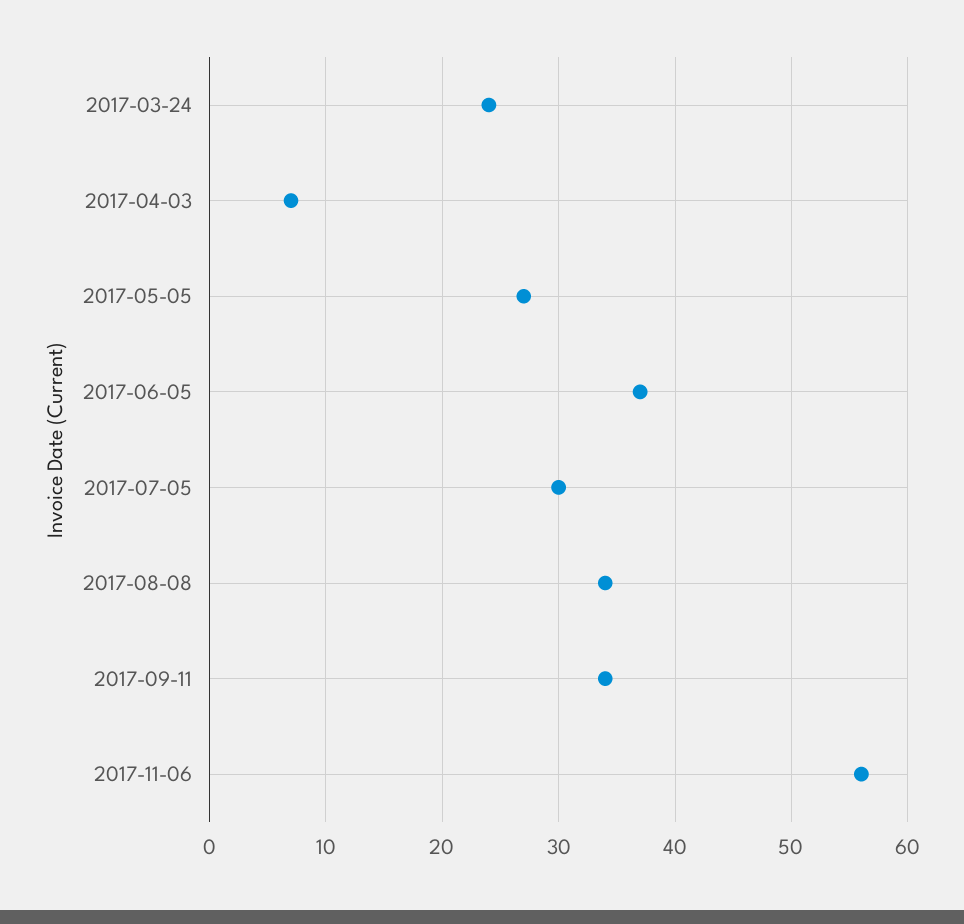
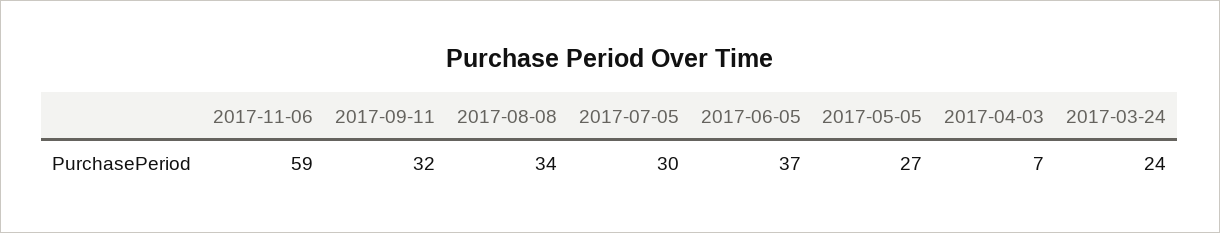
2017-09-11: 34 -> 32
2017-11-06: 56 -> 59

